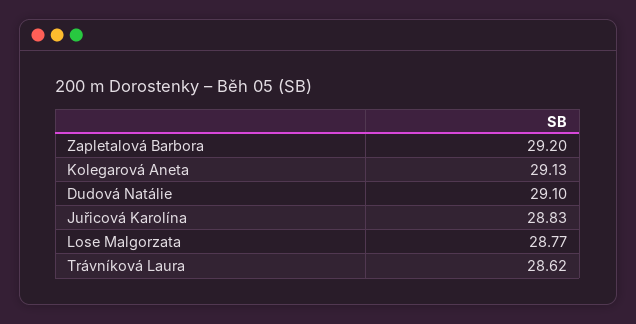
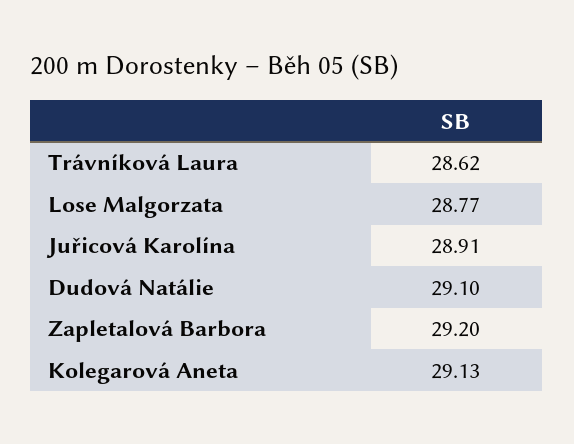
Juřicová Karolína: 28.83 -> 28.91

